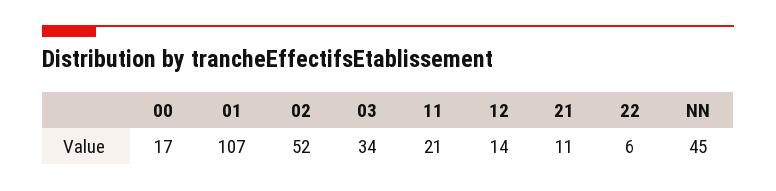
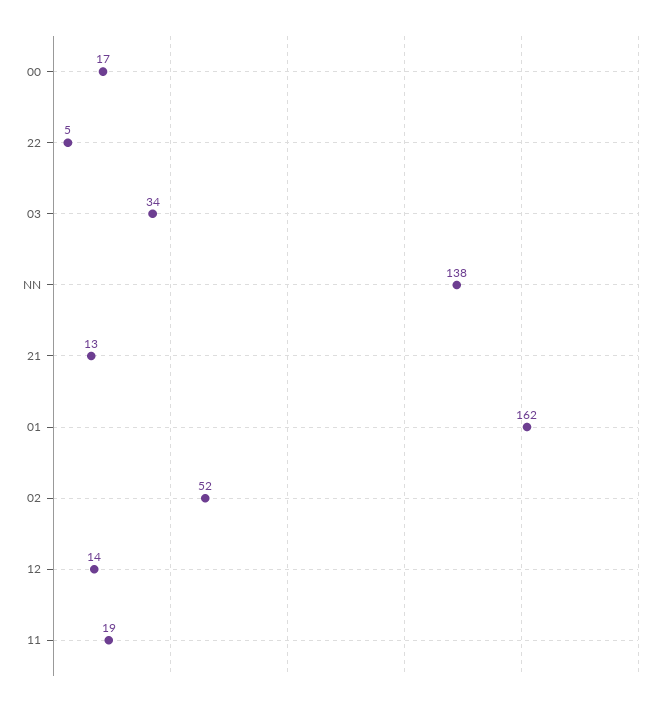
01: 107 -> 162
11: 21 -> 19
21: 11 -> 13
22: 6 -> 5
NN: 45 -> 138

